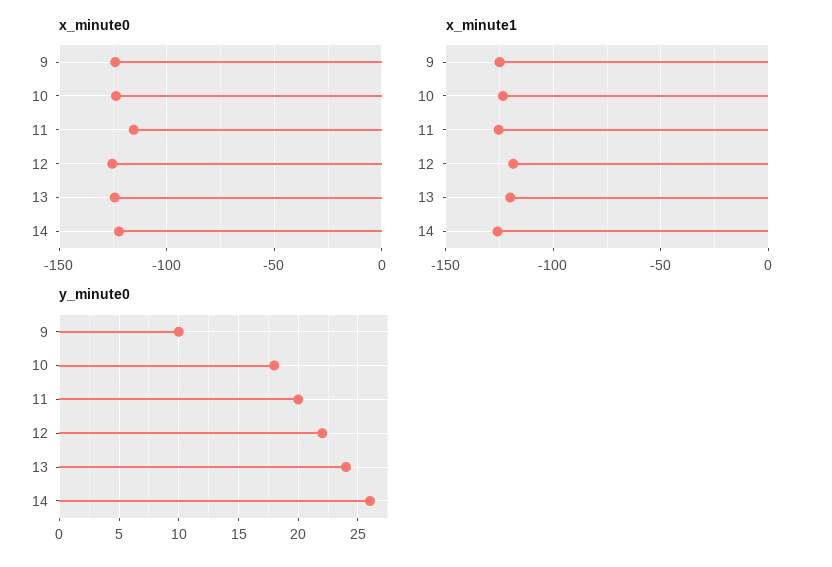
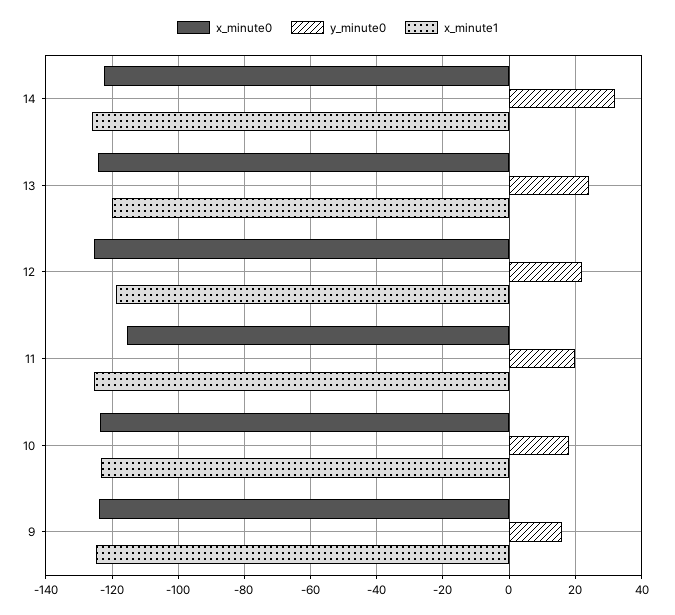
y_minute0, 9: 10 -> 16
y_minute0, 14: 26 -> 32

